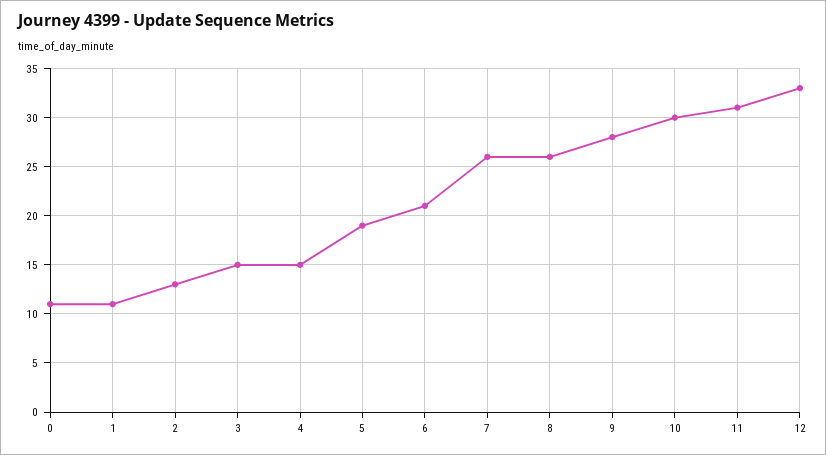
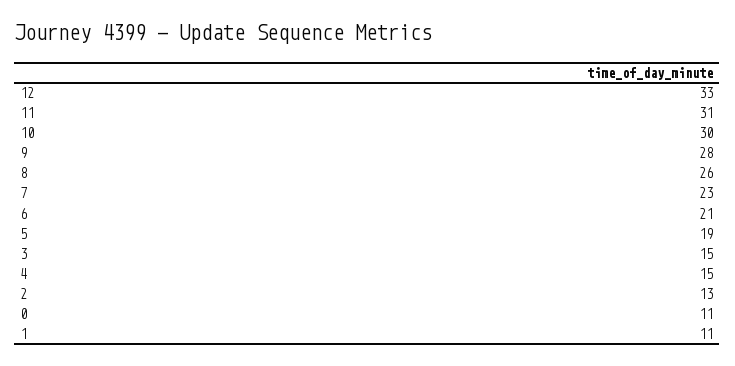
7: 26 -> 23

